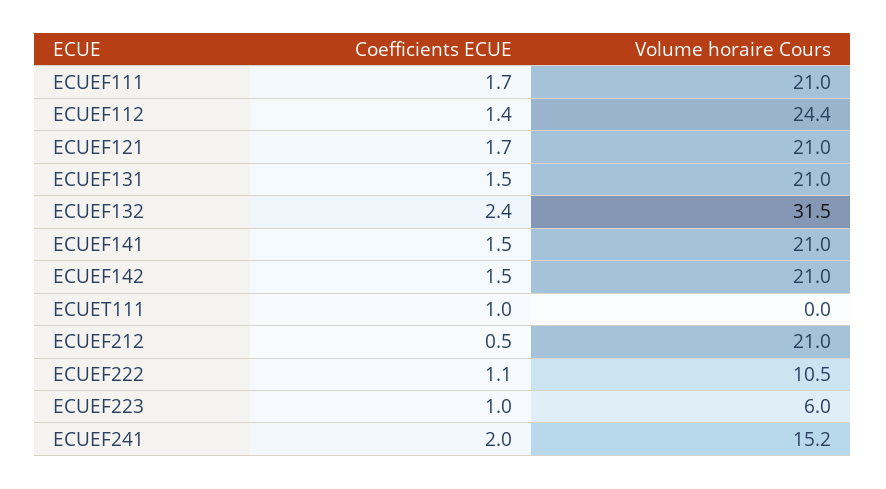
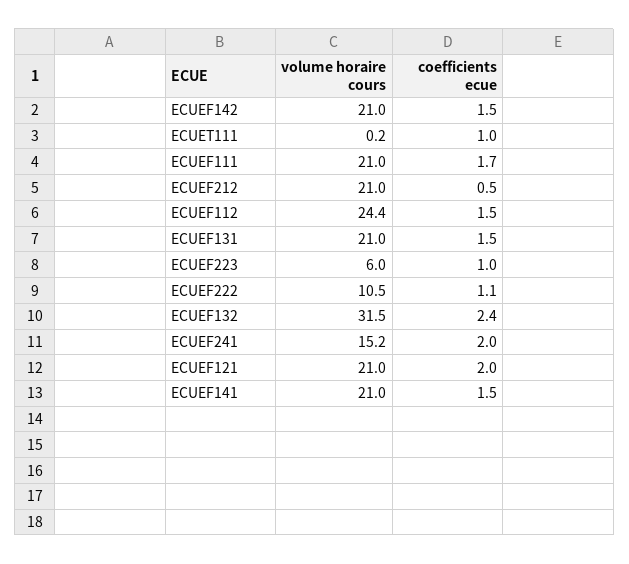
Coefficients ECUE, ECUEF112: 1.4 -> 1.5
Coefficients ECUE, ECUEF121: 1.7 -> 2
Volume horaire Cours, ECUET111: 0 -> 0.2

